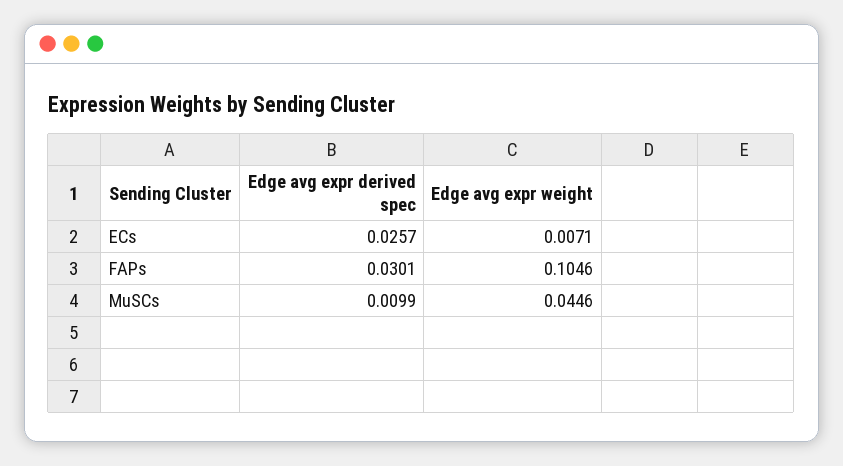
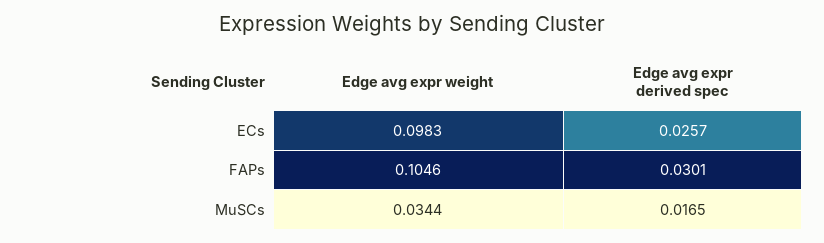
Edge avg expr weight, ECs: 0.0071 -> 0.0983
Edge avg expr derived spec, MuSCs: 0.0099 -> 0.0165
Edge avg expr weight, MuSCs: 0.0446 -> 0.0344

